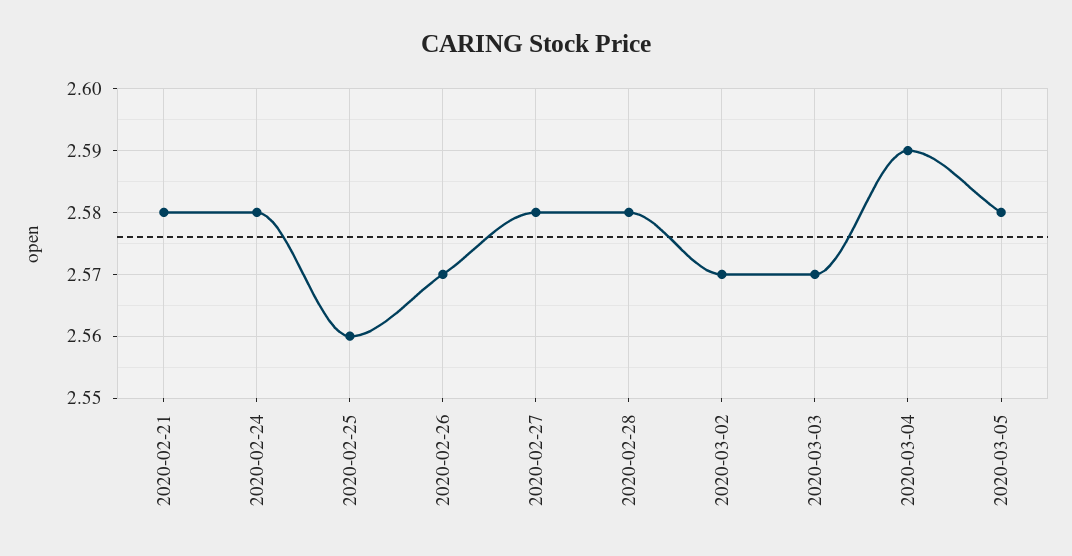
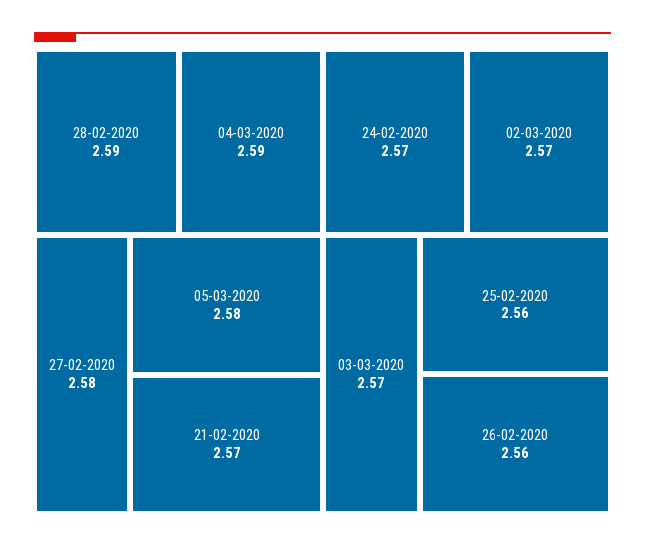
2020-02-21: 2.58 -> 2.57
2020-02-24: 2.58 -> 2.57
2020-02-26: 2.57 -> 2.56
2020-02-28: 2.58 -> 2.59

